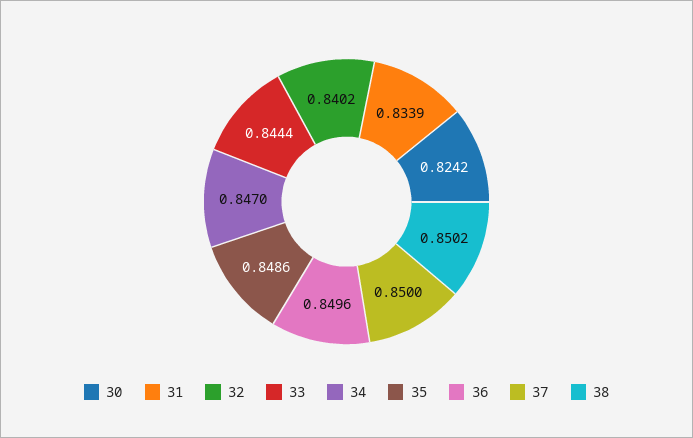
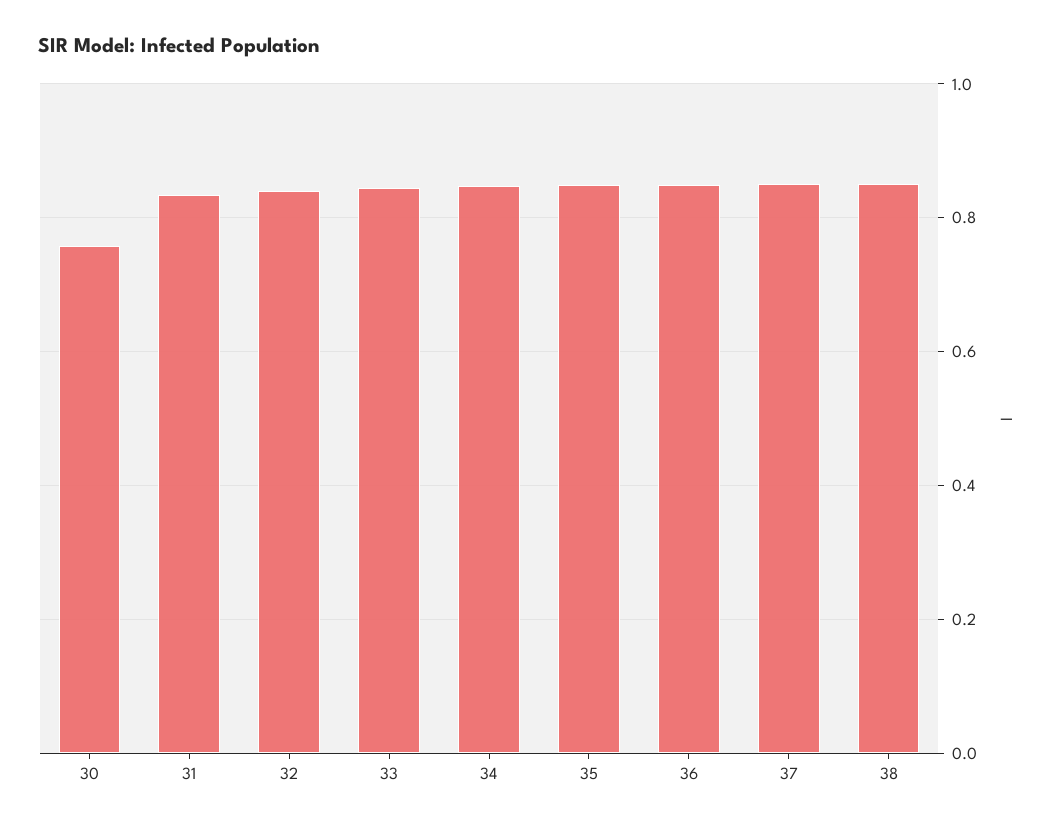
30: 0.8242 -> 0.76

